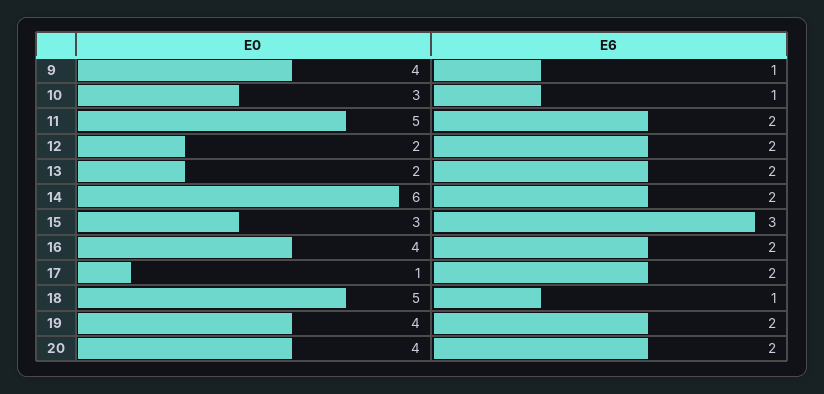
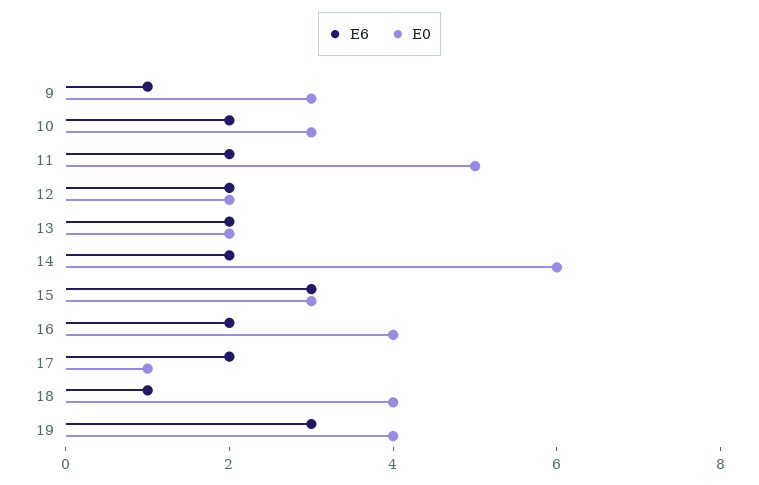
E0, 9: 4 -> 3
E6, 10: 1 -> 2
E0, 18: 5 -> 4
E6, 19: 2 -> 3
E0, 20: 4 -> none
E6, 20: 2 -> none

